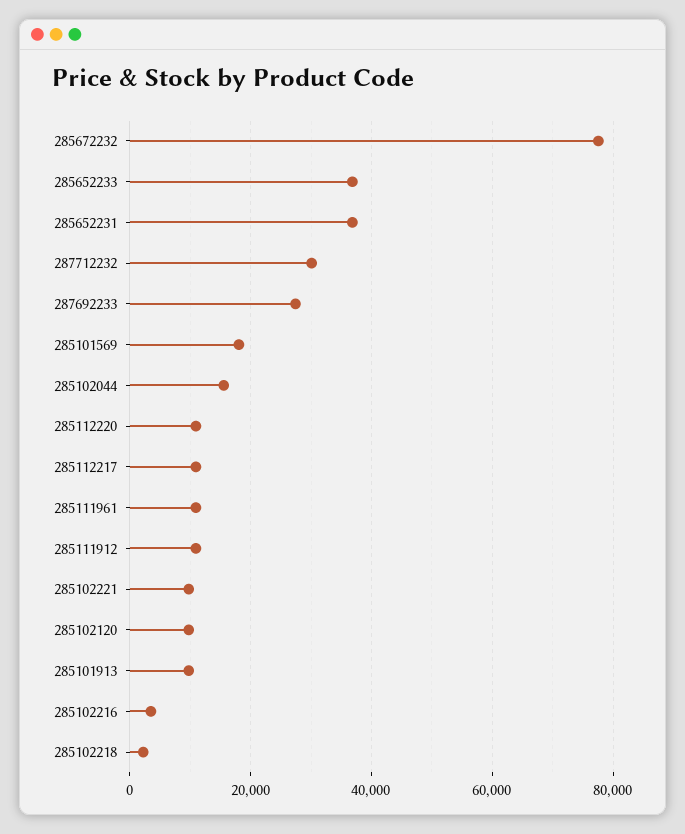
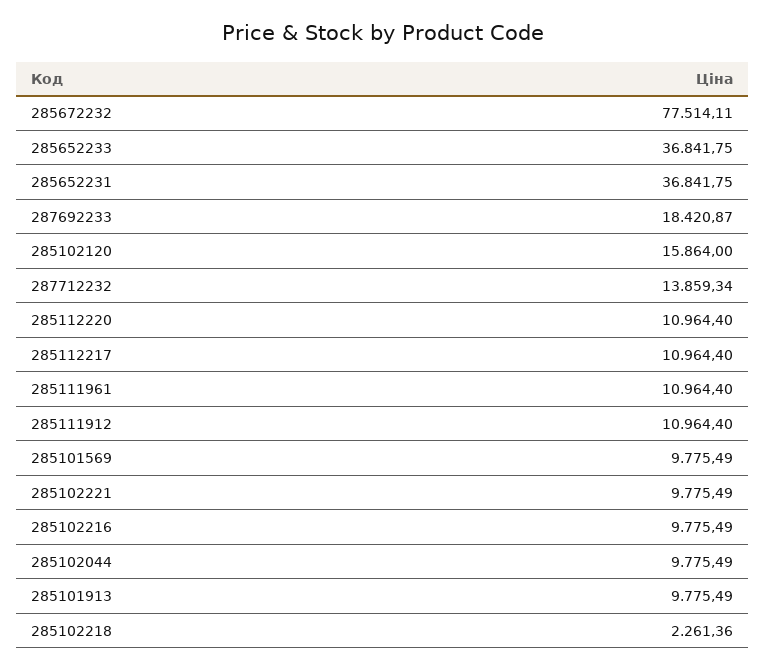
287712232: 30000 -> 13859.34
287692233: 28000 -> 18420.87
285101569: 18000 -> 9775.49
285102044: 16000 -> 9775.49
285102120: 10000 -> 15864
285102216: 4000 -> 9775.49

